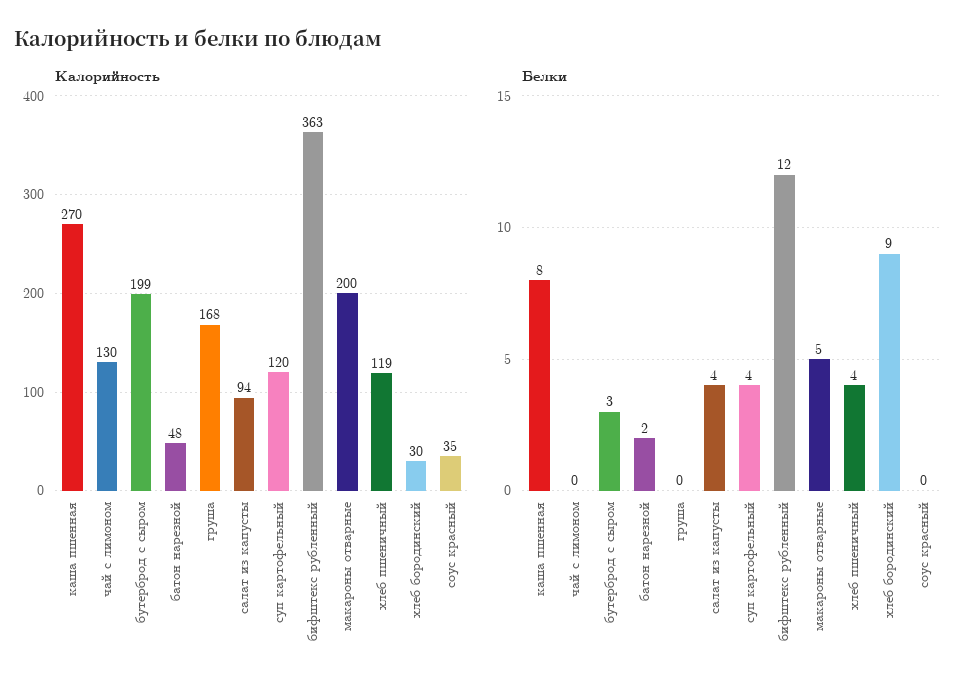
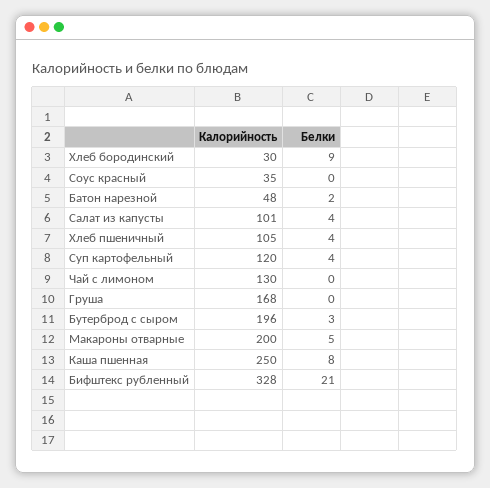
Калорийность, каша пшенная: 270 -> 250
Калорийность, бутерброд с сыром: 199 -> 196
Калорийность, салат из капусты: 94 -> 101
Калорийность, бифштекс рубленный: 363 -> 328
Калорийность, хлеб пшеничный: 119 -> 105
Белки, бифштекс рубленный: 12 -> 21

